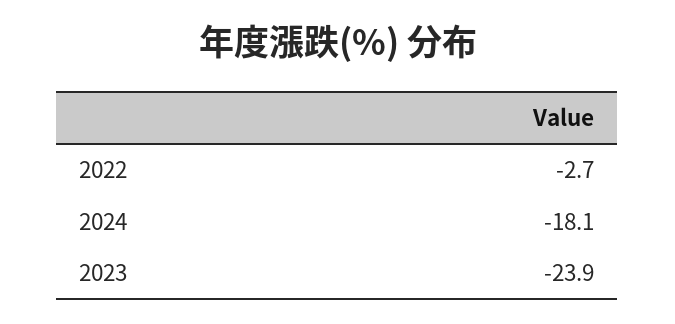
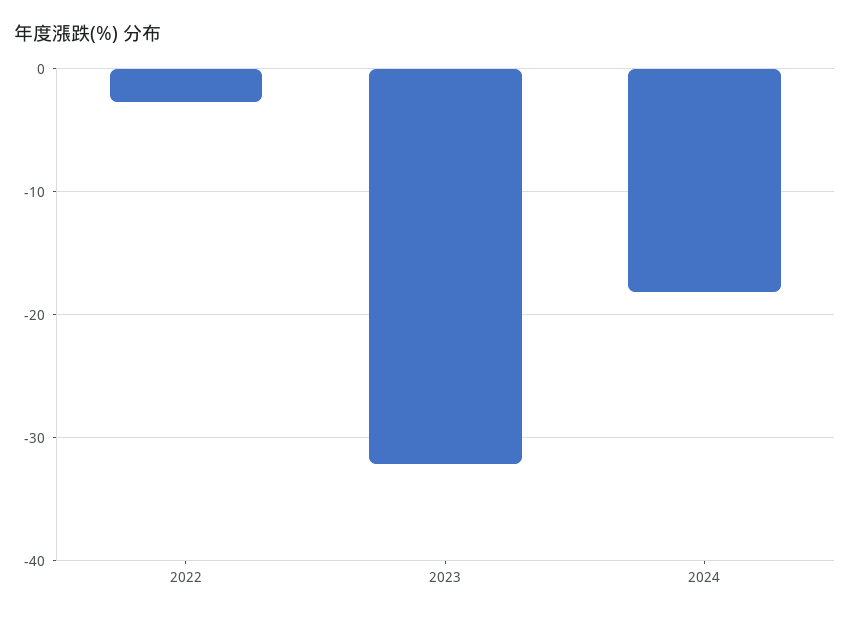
2023: -23.9 -> -32

